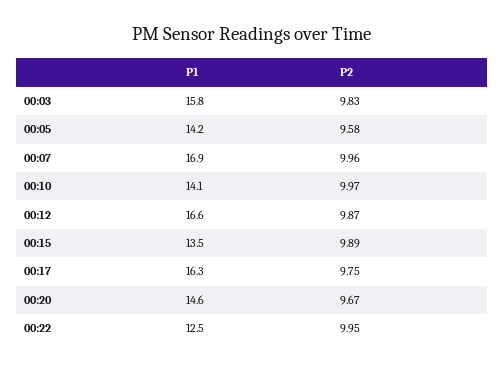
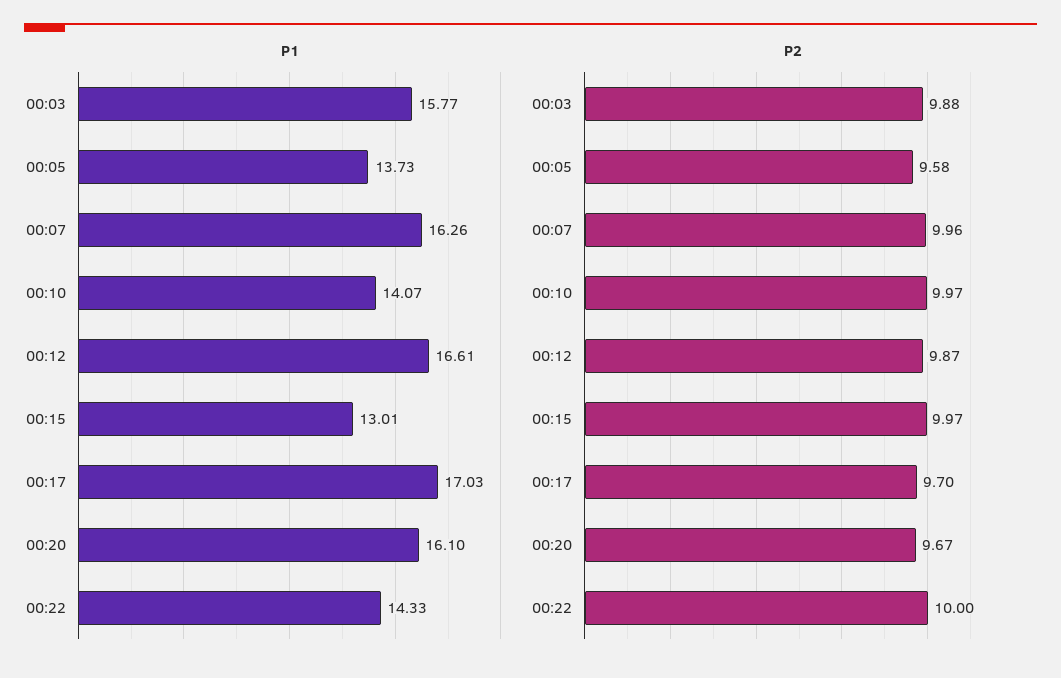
P2, 00:03: 9.83 -> 9.88
P1, 00:05: 14.2 -> 13.73
P1, 00:07: 16.9 -> 16.26
P1, 00:15: 13.5 -> 13.01
P2, 00:15: 9.89 -> 9.97
P1, 00:17: 16.3 -> 17.03
P2, 00:17: 9.75 -> 9.7
P1, 00:20: 14.6 -> 16.1
P1, 00:22: 12.5 -> 14.33
P2, 00:22: 9.95 -> 10

